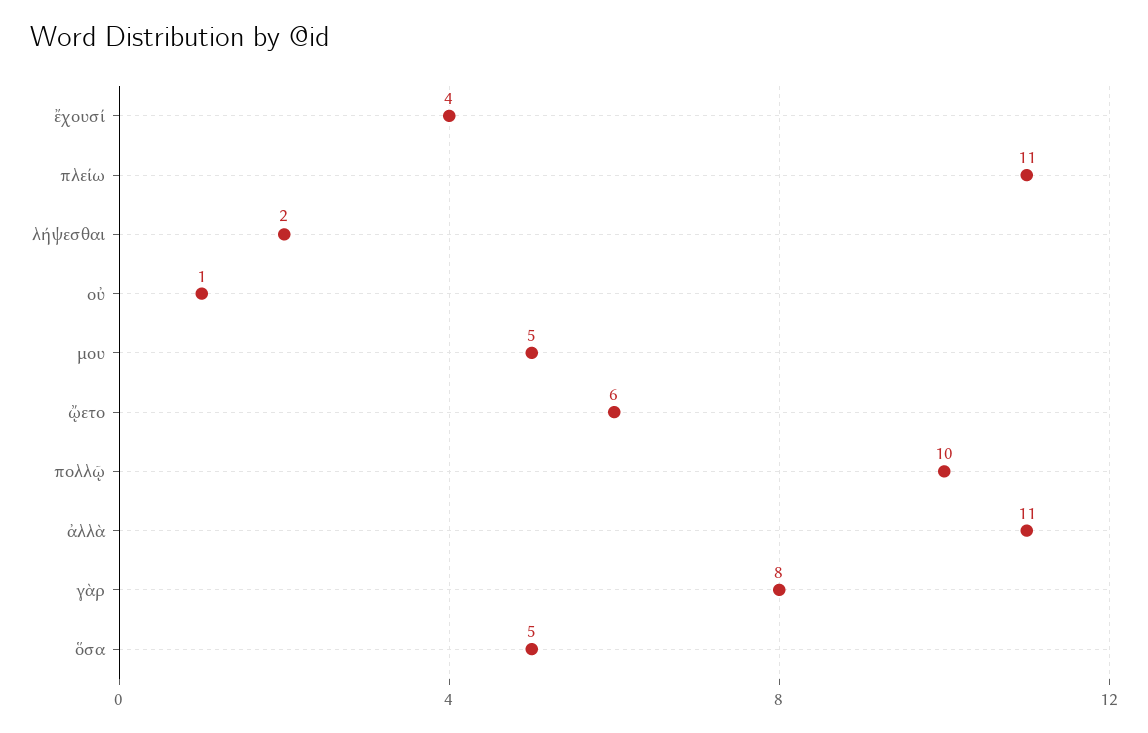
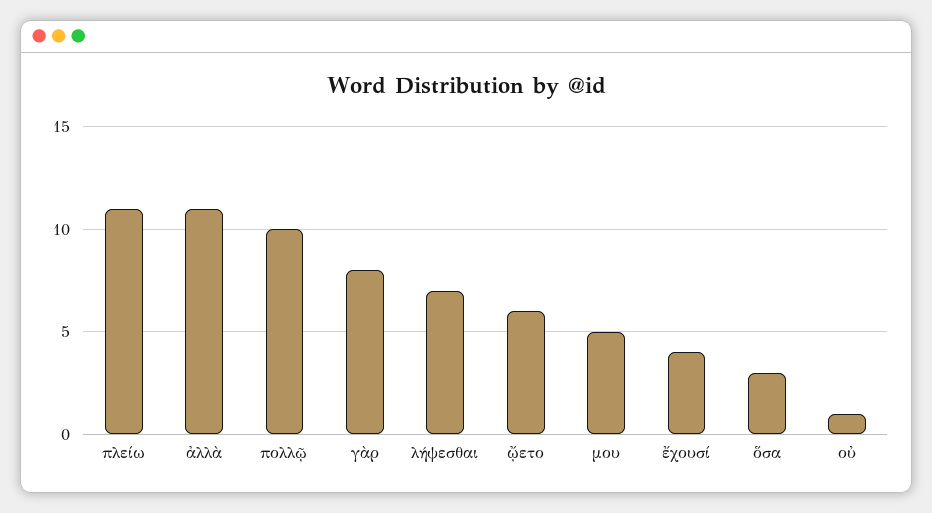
λήψεσθαι: 2 -> 7
ὅσα: 5 -> 3

